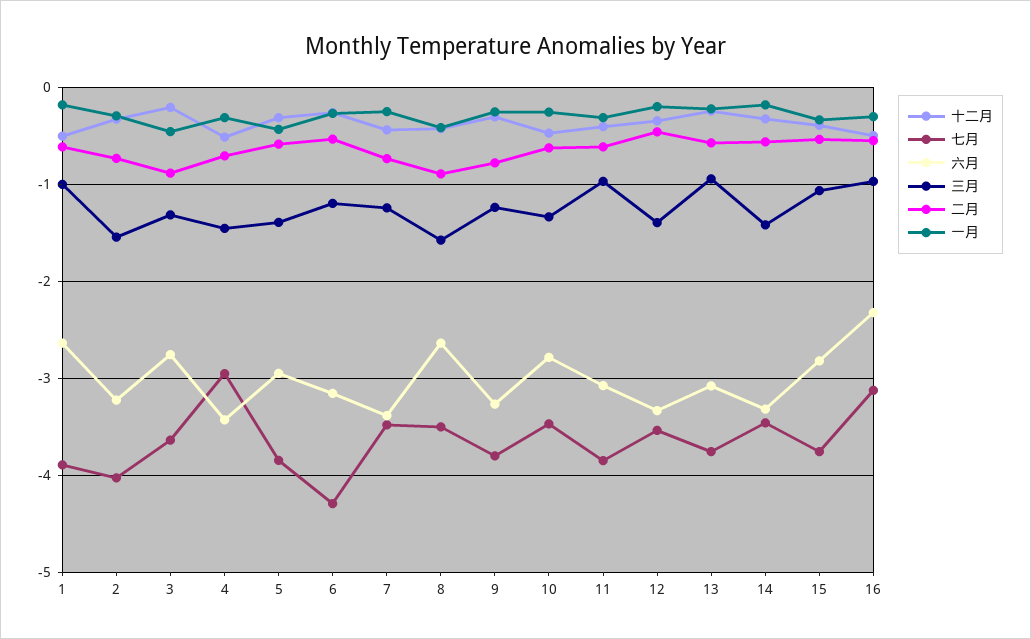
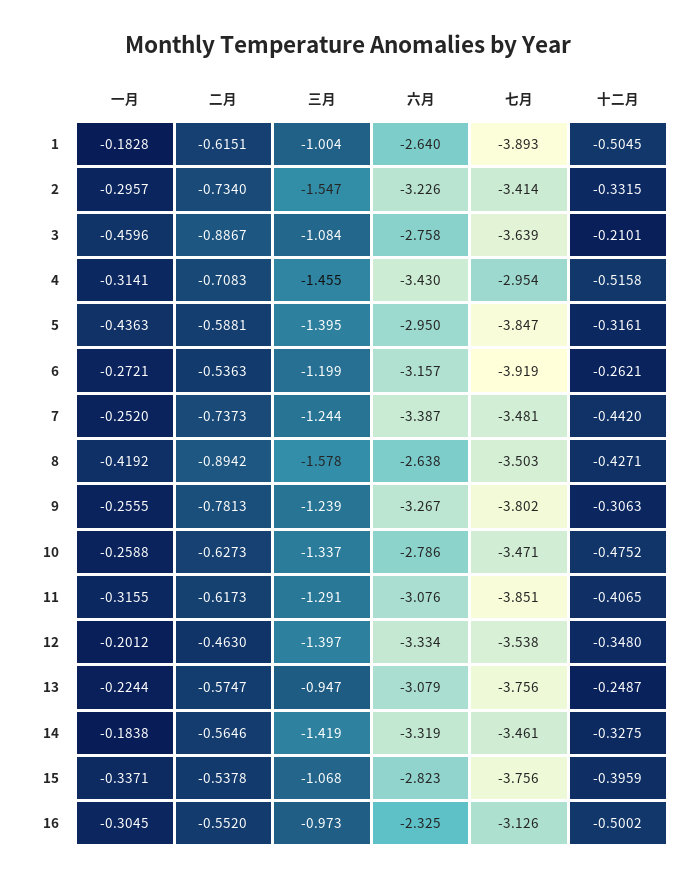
七月, 2: -4 -> -3.414
三月, 3: -1.3 -> -1.084
七月, 6: -4.3 -> -3.919
三月, 11: -1 -> -1.291

